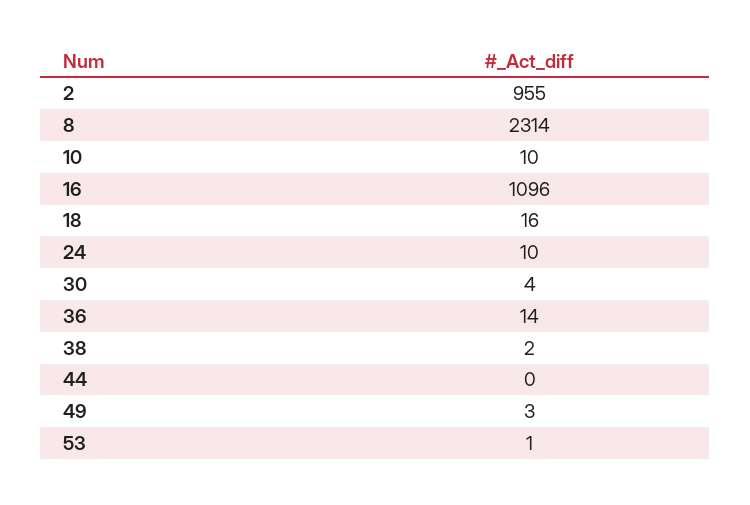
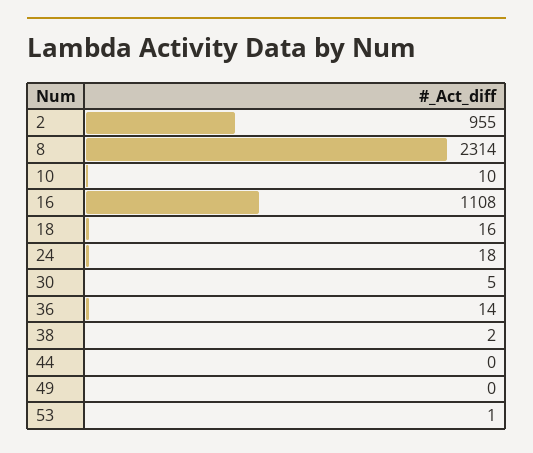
16: 1096 -> 1108
24: 10 -> 18
30: 4 -> 5
49: 3 -> 0

